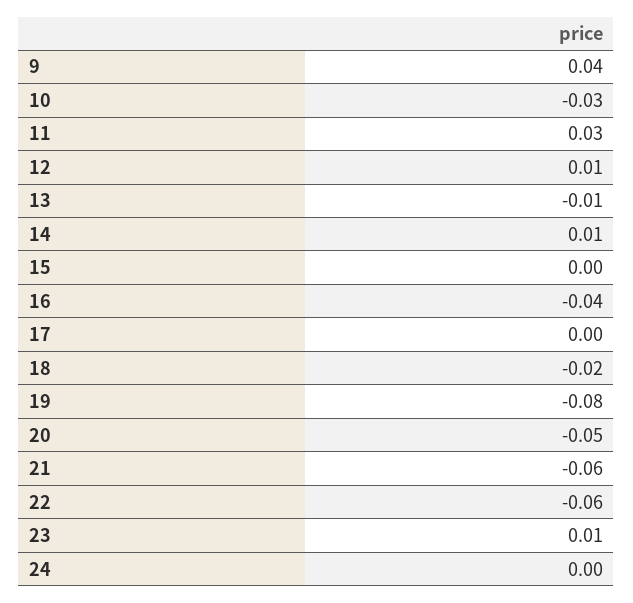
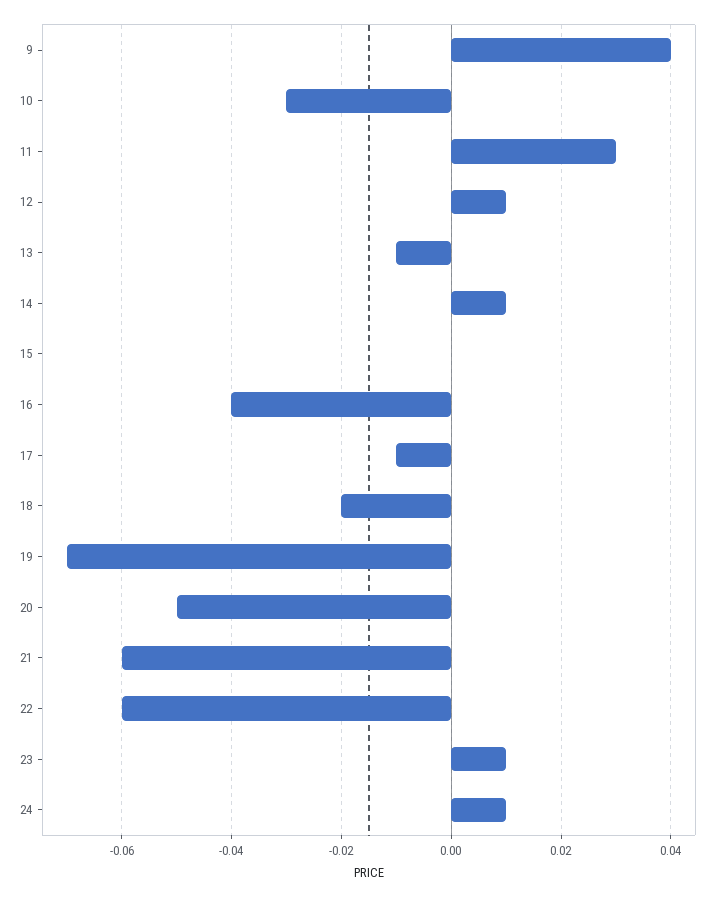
17: 0 -> -0.01
19: -0.08 -> -0.07
24: 0 -> 0.01

